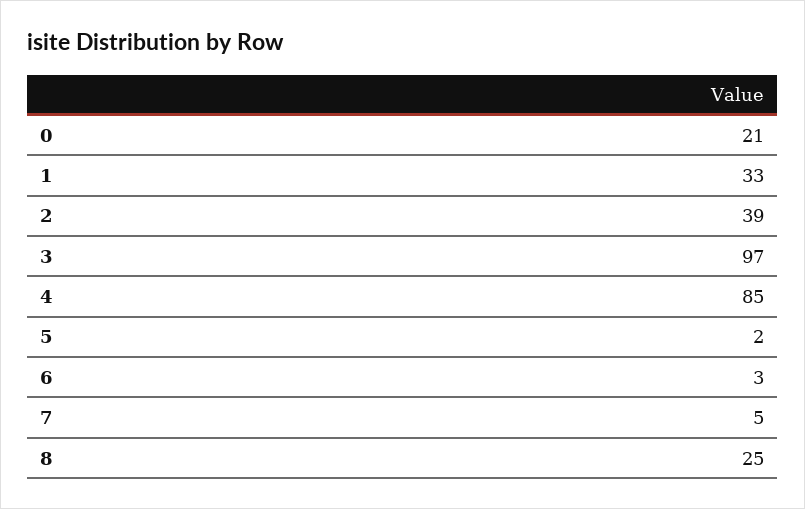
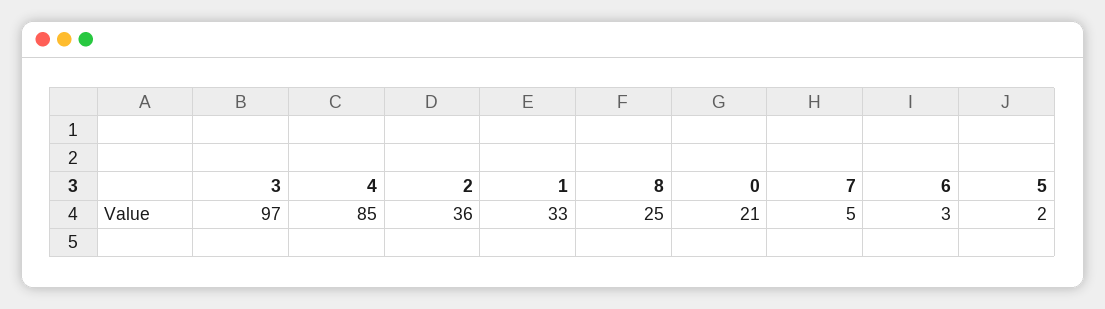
2: 39 -> 36

